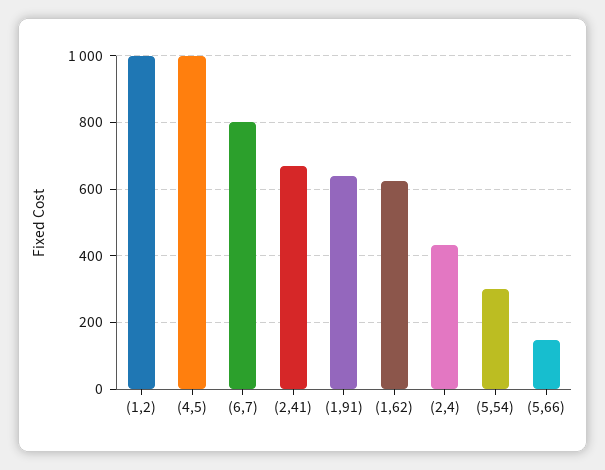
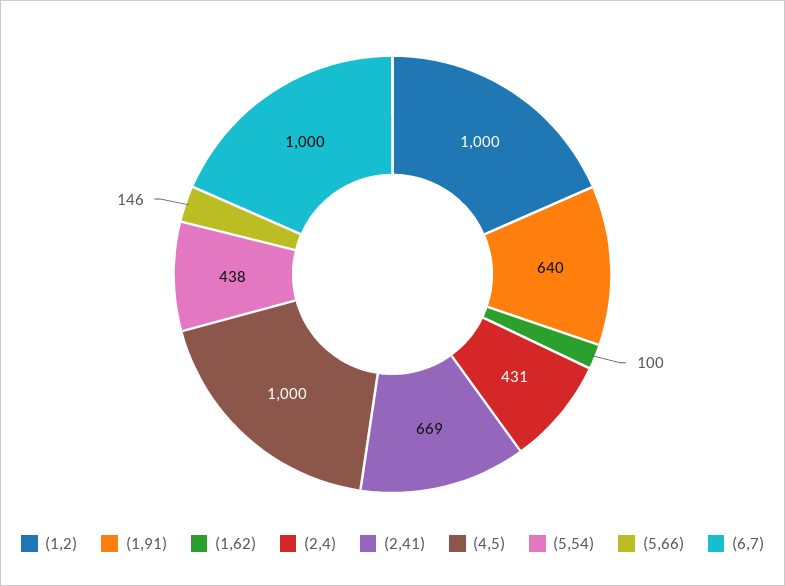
(6,7): 800 -> 1000
(1,62): 620 -> 100
(5,54): 300 -> 438

